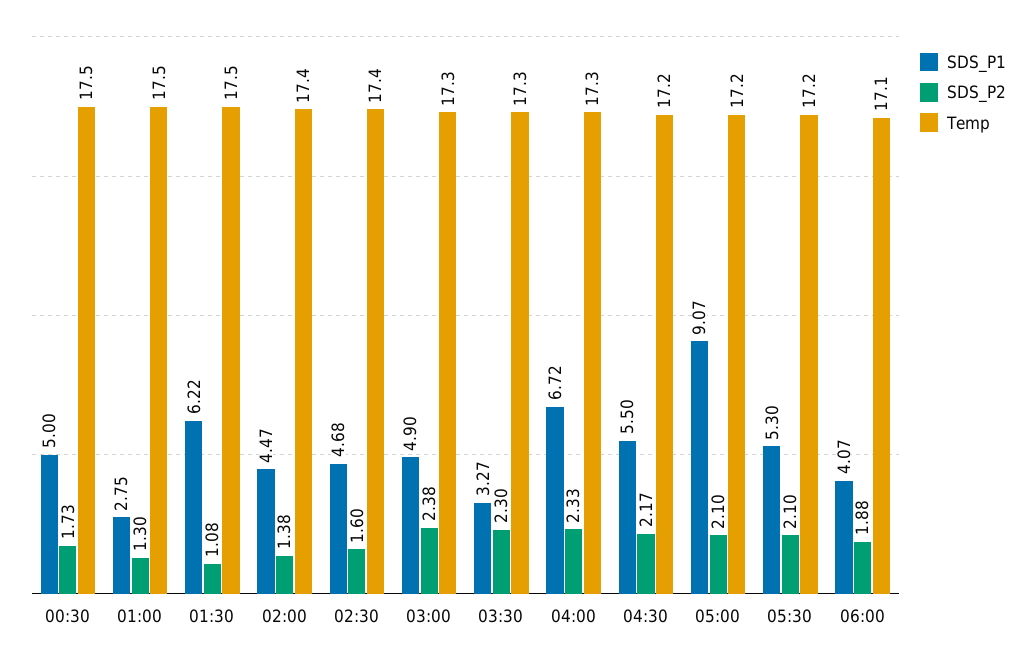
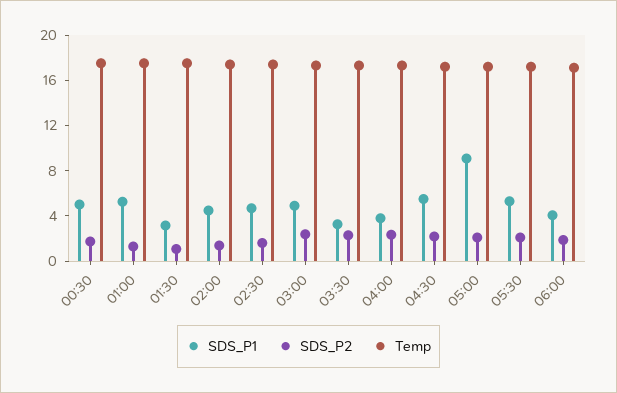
SDS_P1, 01:00: 2.75 -> 5
SDS_P1, 01:30: 6.22 -> 3
SDS_P1, 04:00: 6.72 -> 4

